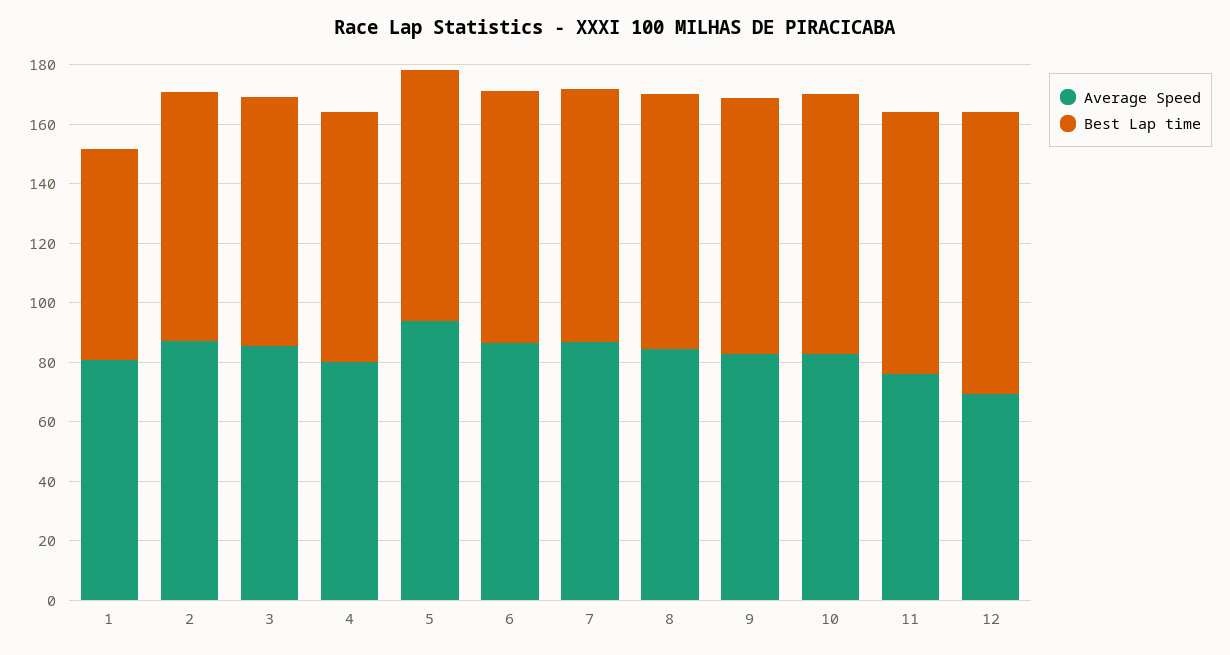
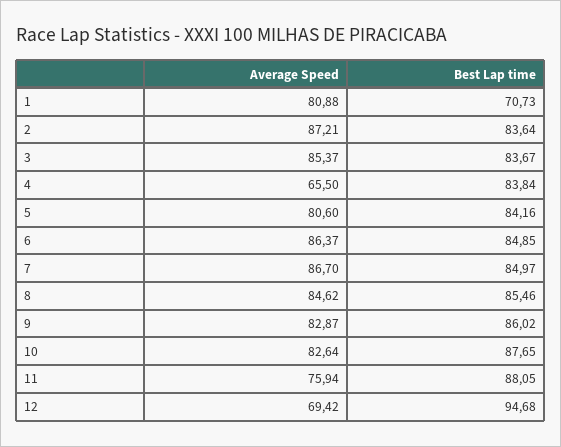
Average Speed, 4: 80 -> 65.5
Average Speed, 5: 95 -> 80.6

